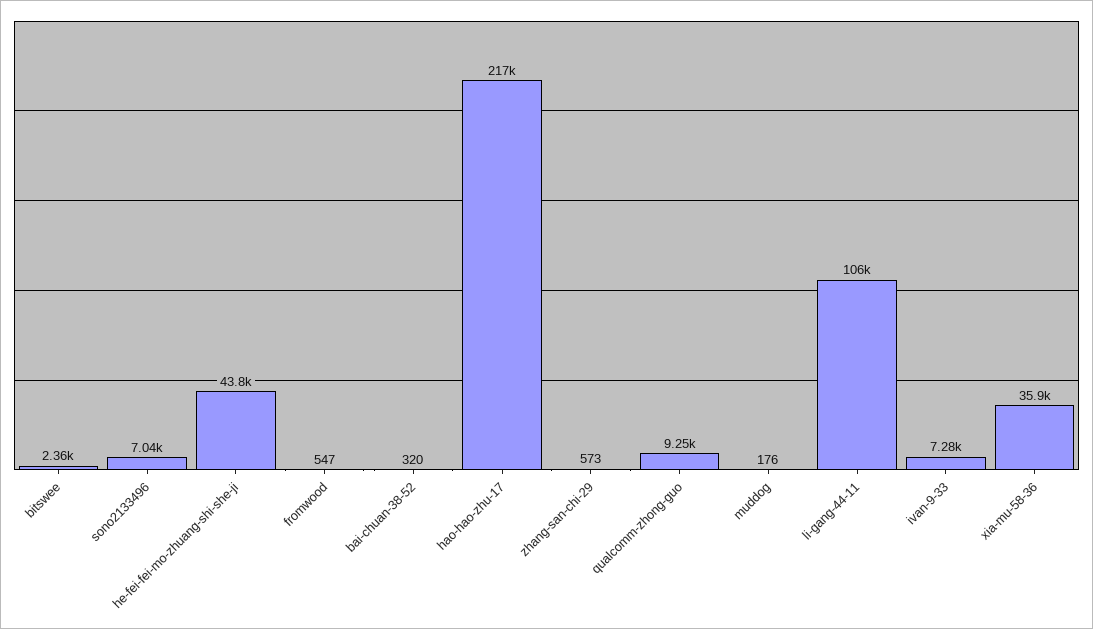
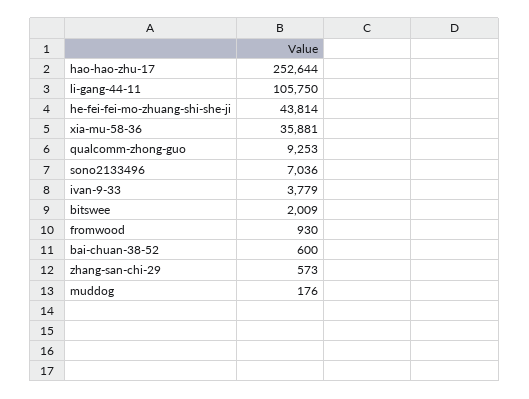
bitswee: 2360 -> 2009
fromwood: 547 -> 930
bai-chuan-38-52: 320 -> 600
hao-hao-zhu-17: 217000 -> 252644
ivan-9-33: 7280 -> 3779

